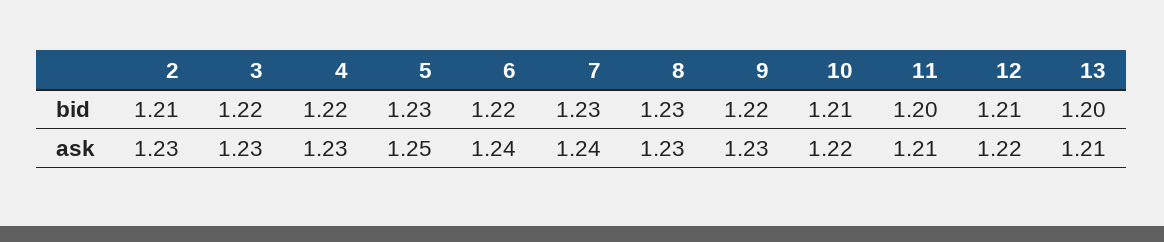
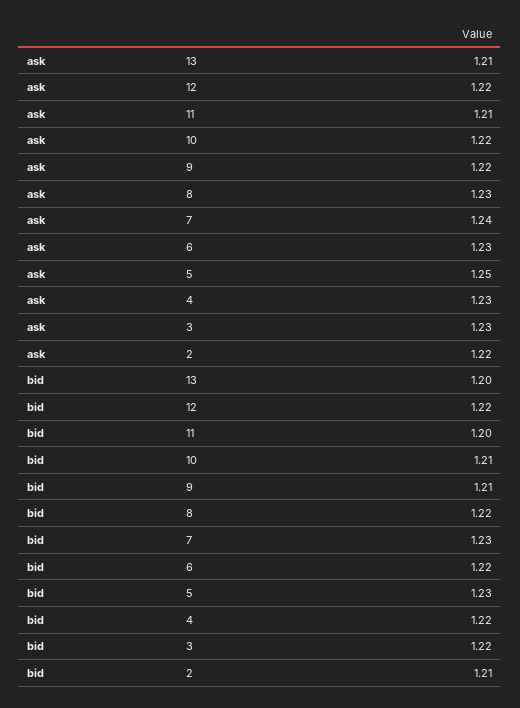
8, bid: 1.23 -> 1.22
9, bid: 1.22 -> 1.21
12, bid: 1.21 -> 1.22
2, ask: 1.23 -> 1.22
6, ask: 1.24 -> 1.23
9, ask: 1.23 -> 1.22

